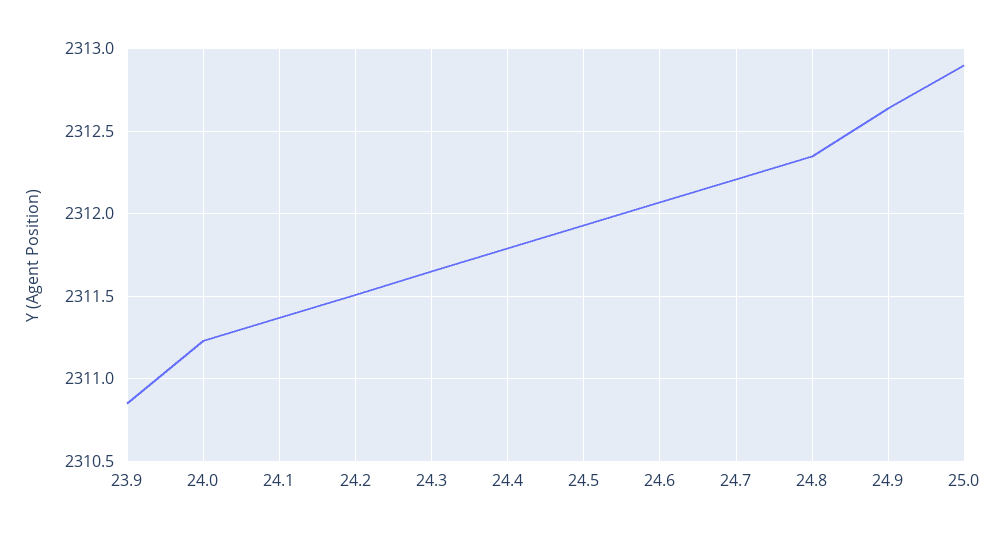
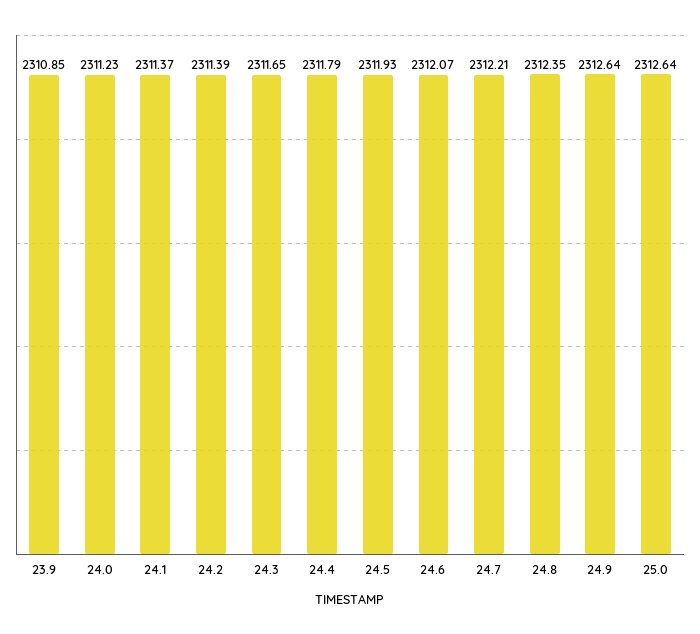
24.2: 2311.5 -> 2311.39
25.0: 2312.9 -> 2312.64

